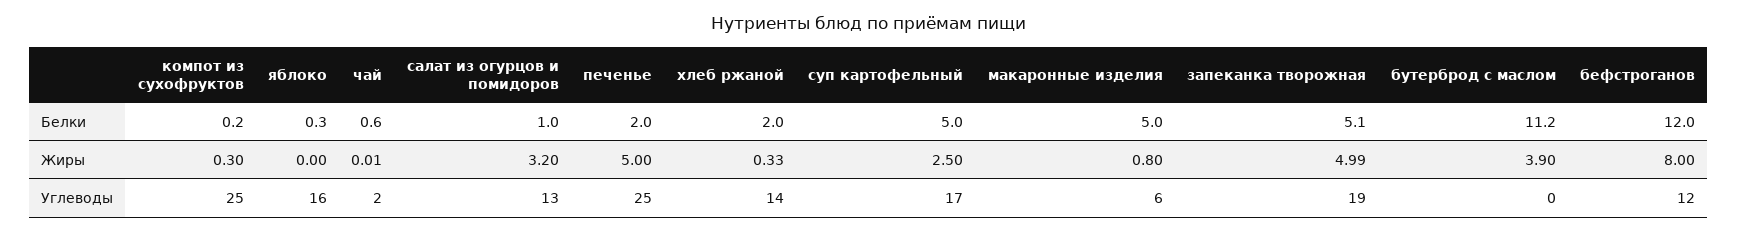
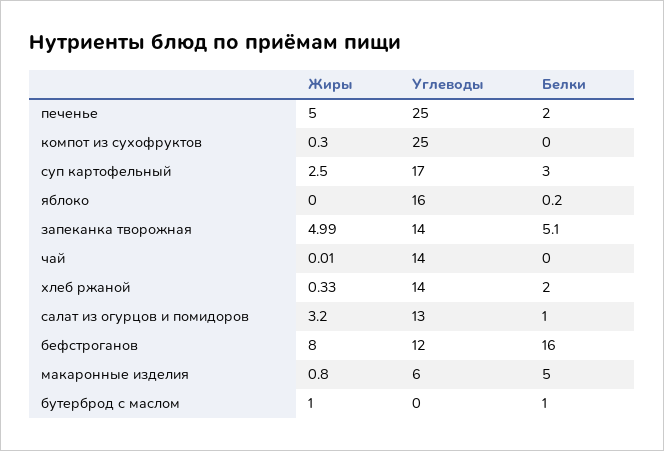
компот из сухофруктов, Белки: 0.2 -> 0
яблоко, Белки: 0.3 -> 0.2
чай, Белки: 0.6 -> 0
суп картофельный, Белки: 5 -> 3
бутерброд с маслом, Белки: 11.2 -> 1
бефстроганов, Белки: 12 -> 16
бутерброд с маслом, Жиры: 3.9 -> 1
чай, Углеводы: 2 -> 14
запеканка творожная, Углеводы: 19 -> 14

